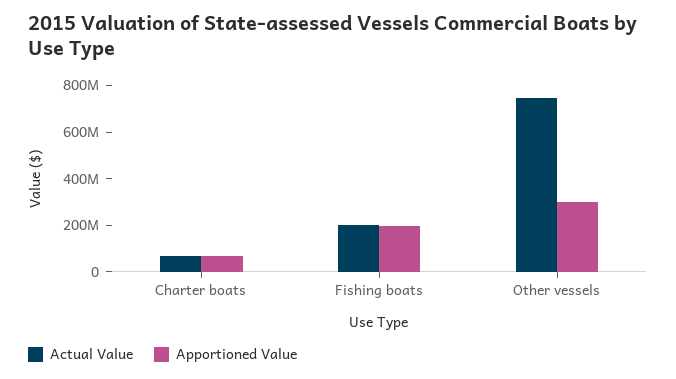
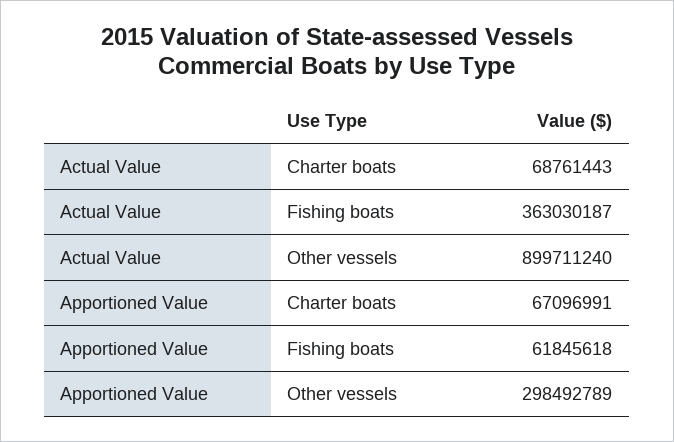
Actual Value, Fishing boats: 200000000 -> 363030187
Apportioned Value, Fishing boats: 200000000 -> 61845618
Actual Value, Other vessels: 750000000 -> 899711240

